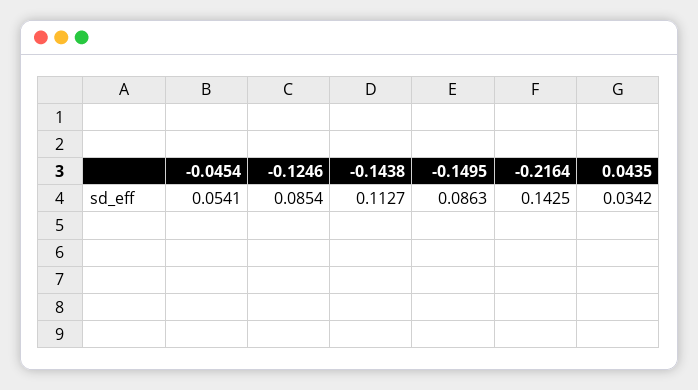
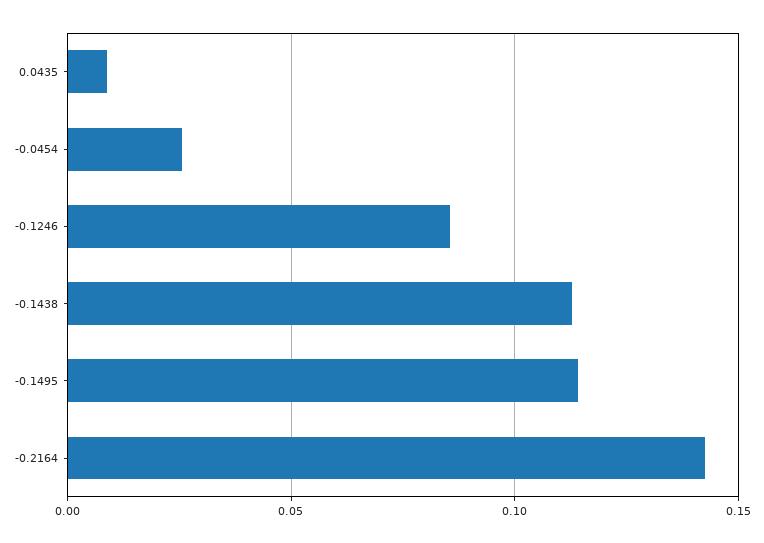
-0.0454: 0.0541 -> 0.025
-0.1495: 0.0863 -> 0.115
0.0435: 0.0342 -> 0.01

